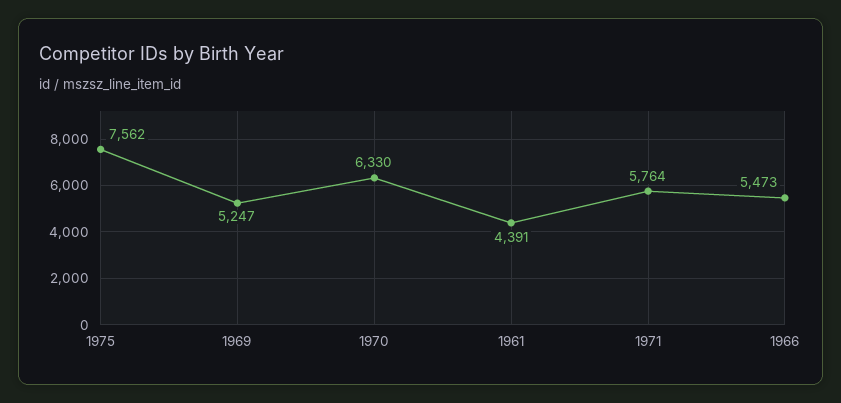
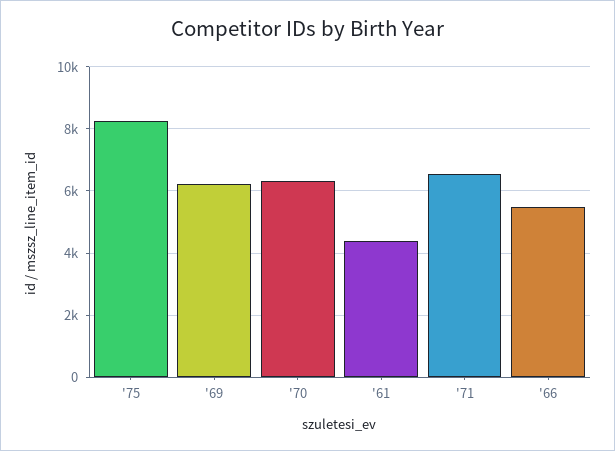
1975: 7562 -> 8200
1969: 5247 -> 6200
1971: 5764 -> 6600

